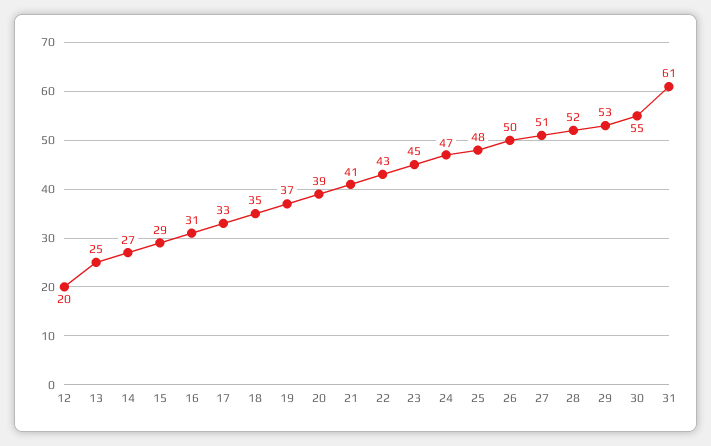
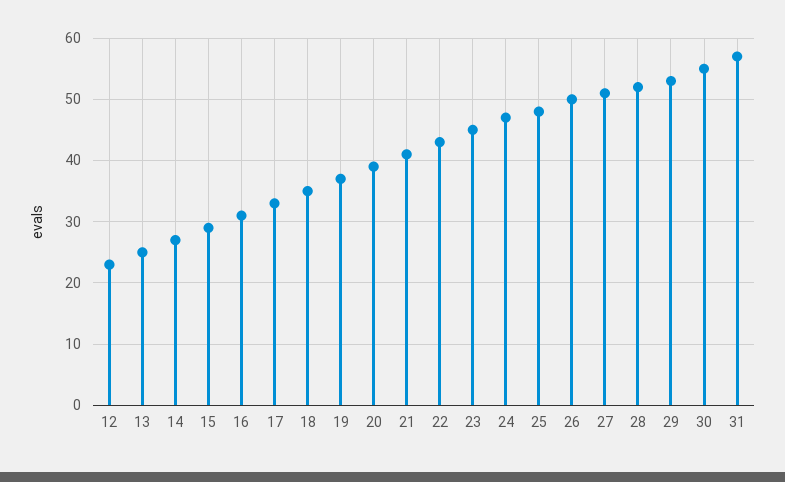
12: 20 -> 23
31: 61 -> 57

